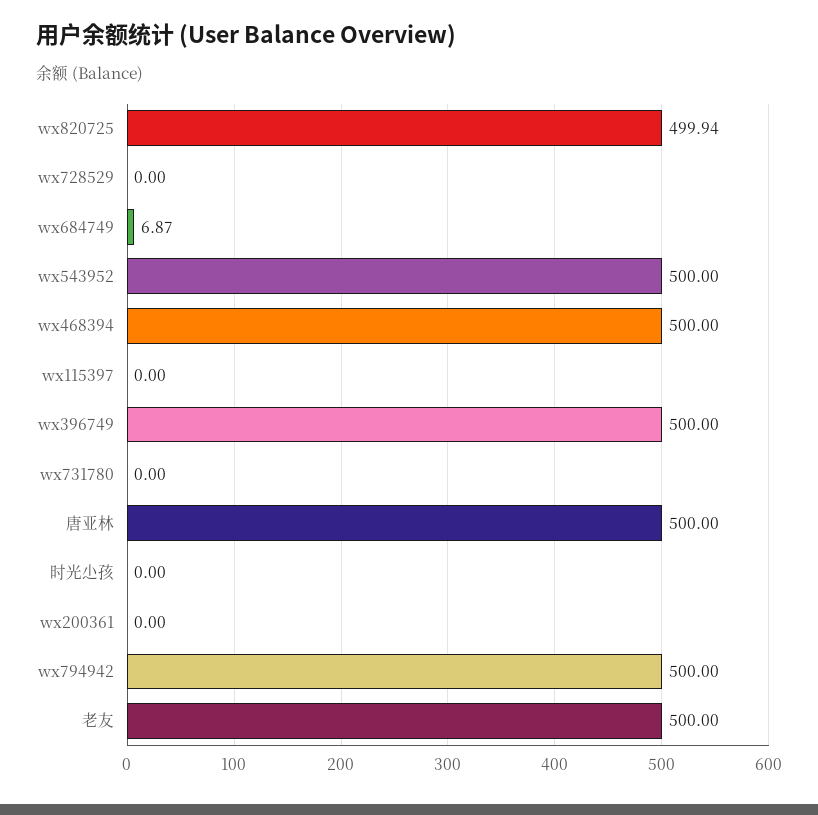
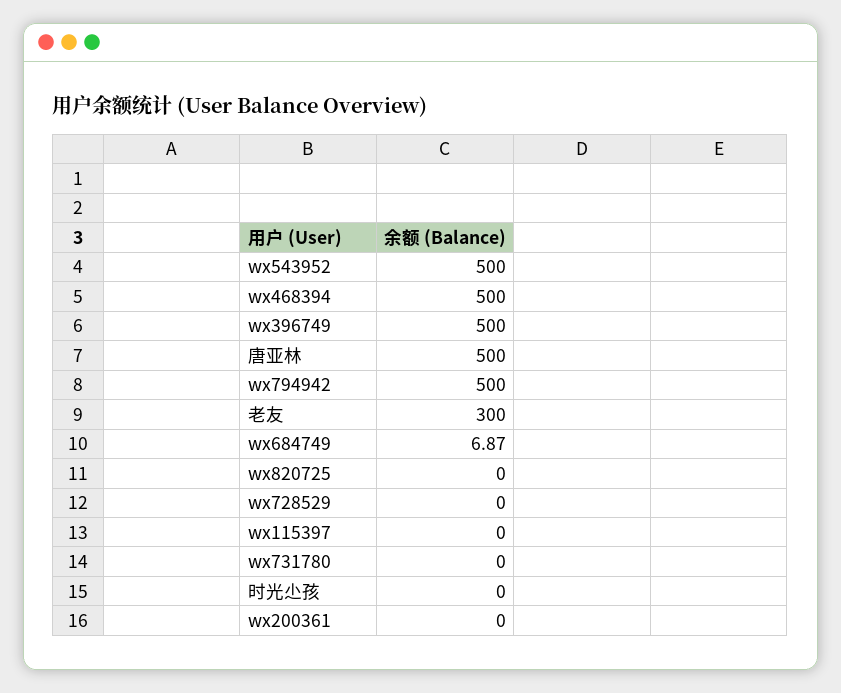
wx820725: 499.94 -> 0
老友: 500 -> 300

